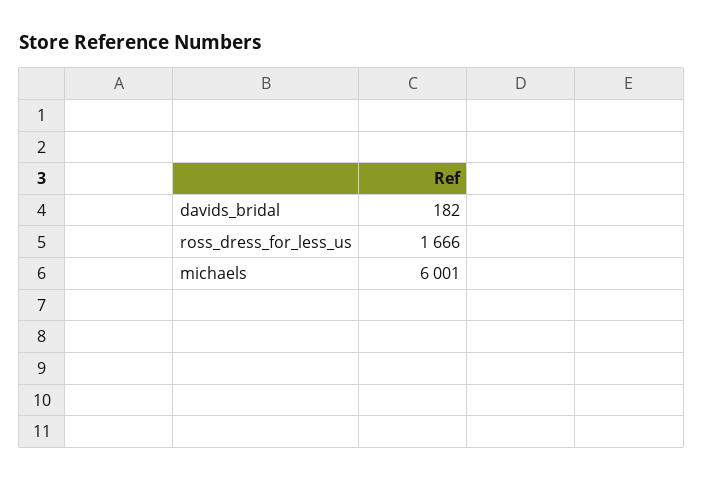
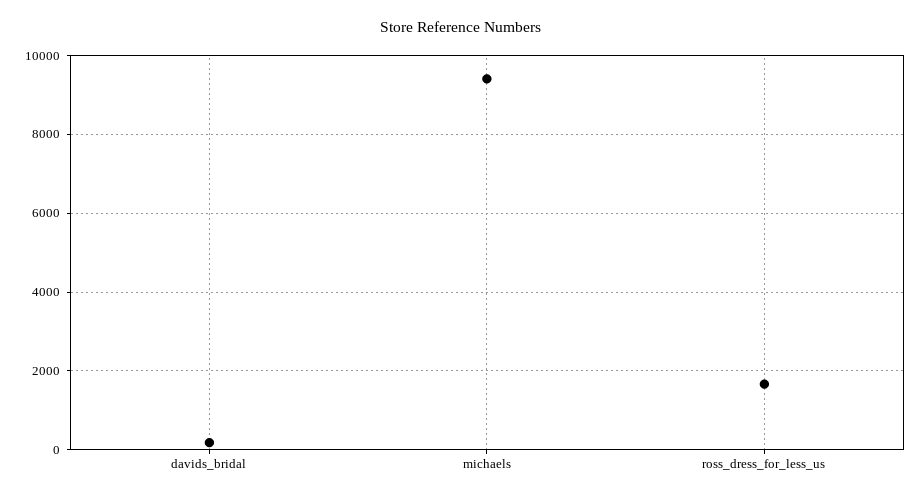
michaels: 6001 -> 9400

